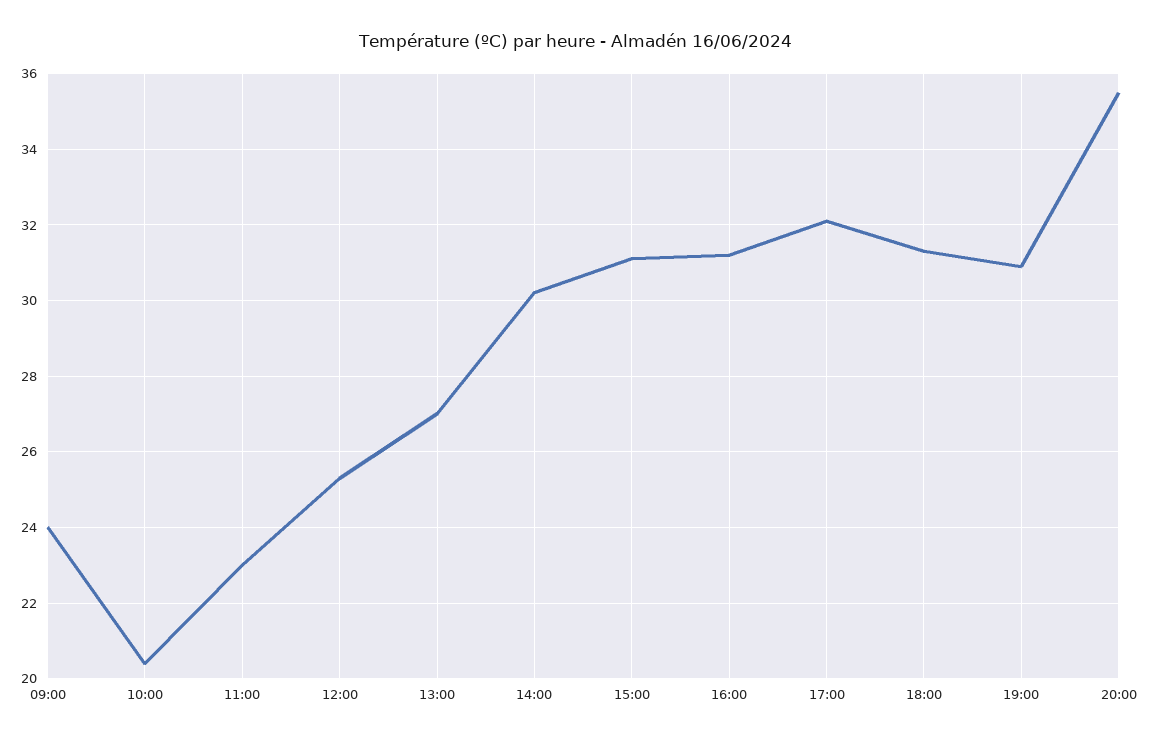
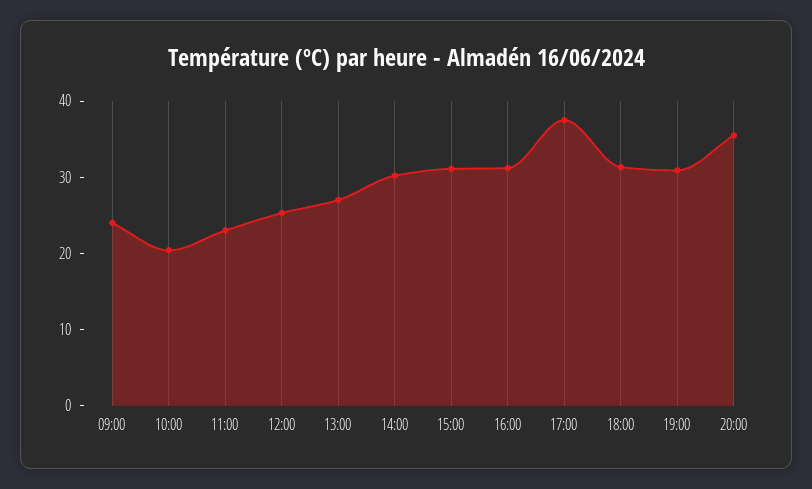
17:00: 32 -> 38

